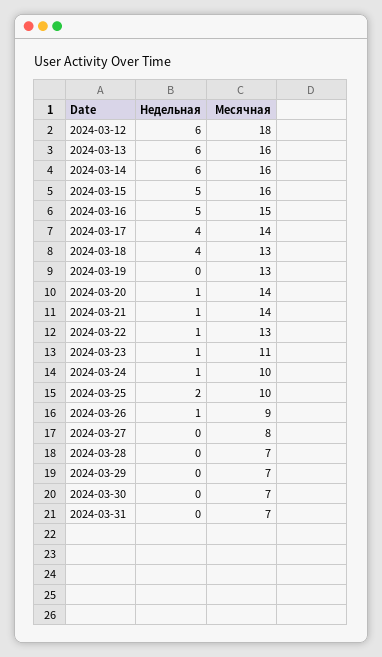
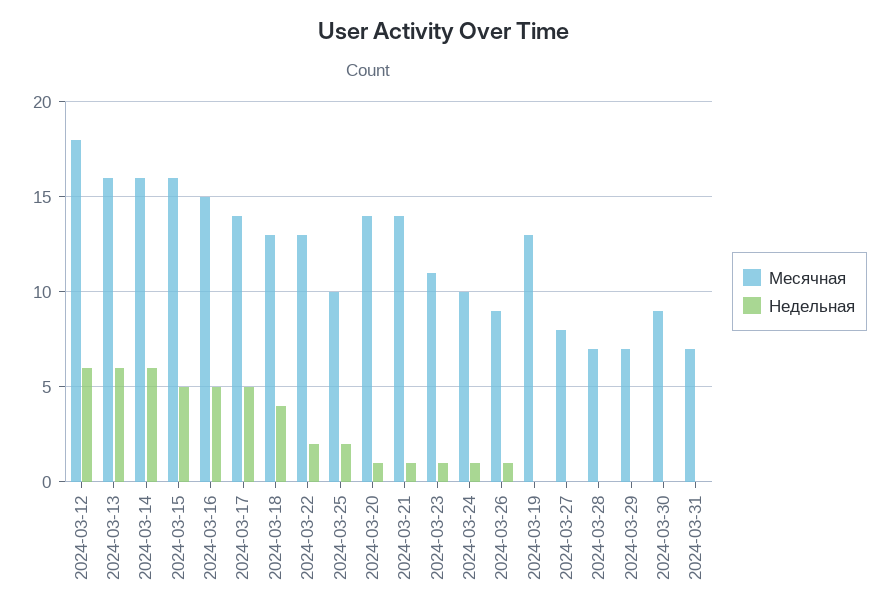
Недельная, 2024-03-17: 4 -> 5
Недельная, 2024-03-22: 1 -> 2
Месячная, 2024-03-30: 7 -> 9

